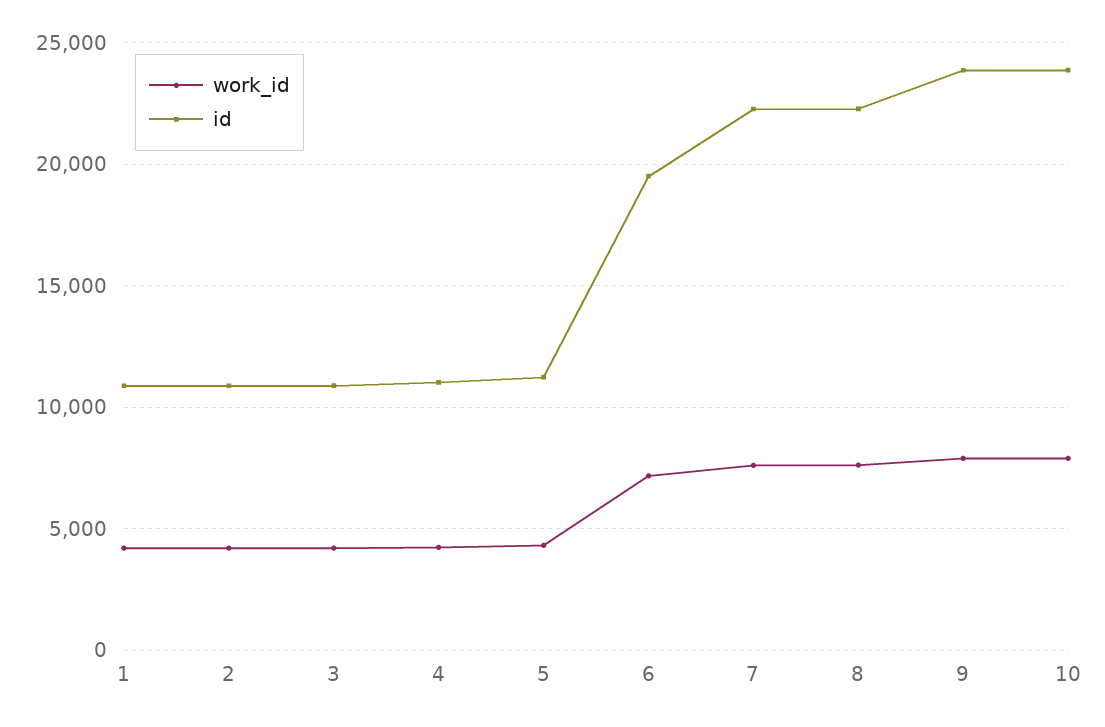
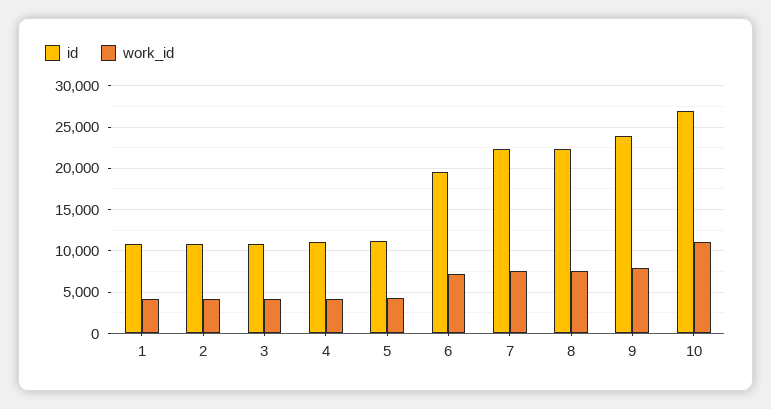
work_id, 10: 8000 -> 11000
id, 10: 24000 -> 27000

